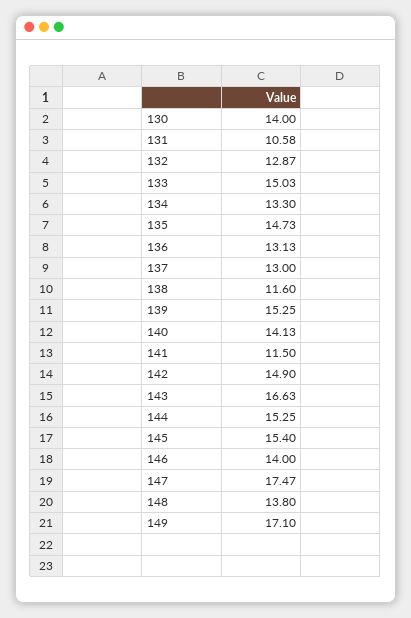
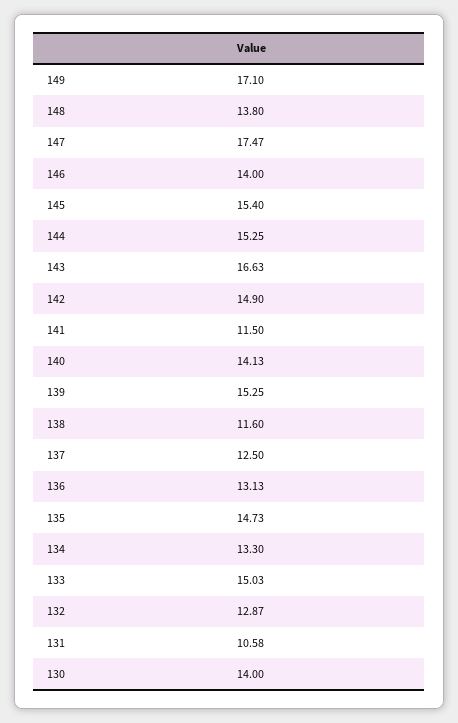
137: 13 -> 12.5

